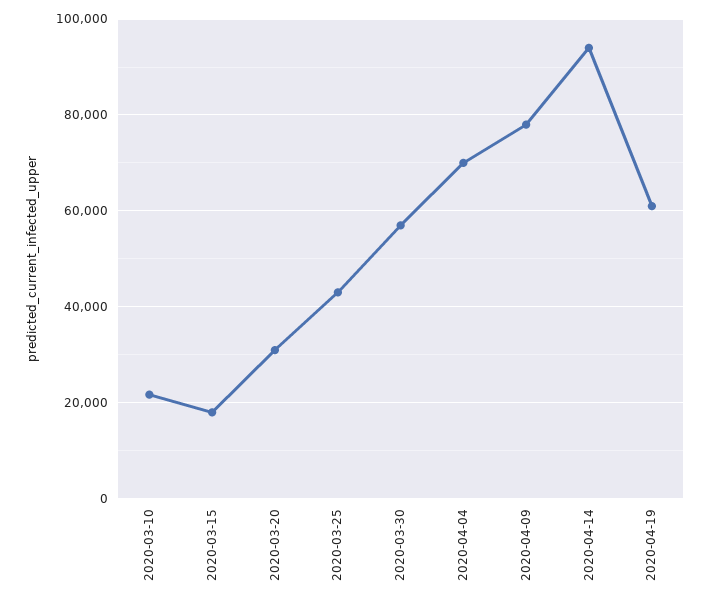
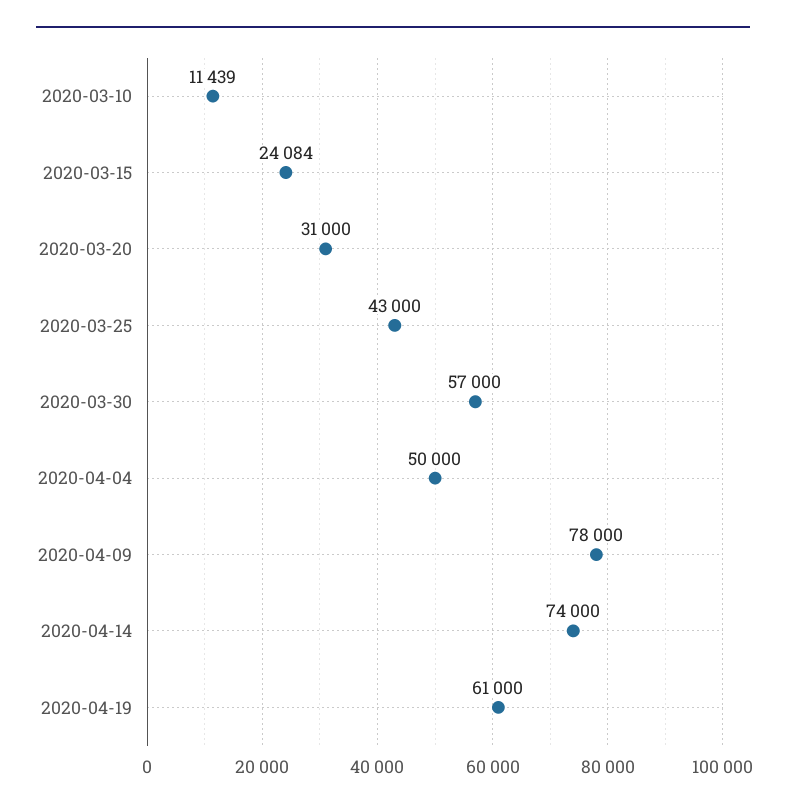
2020-03-10: 22000 -> 11439
2020-03-15: 18000 -> 24084
2020-04-04: 70000 -> 50000
2020-04-14: 94000 -> 74000

